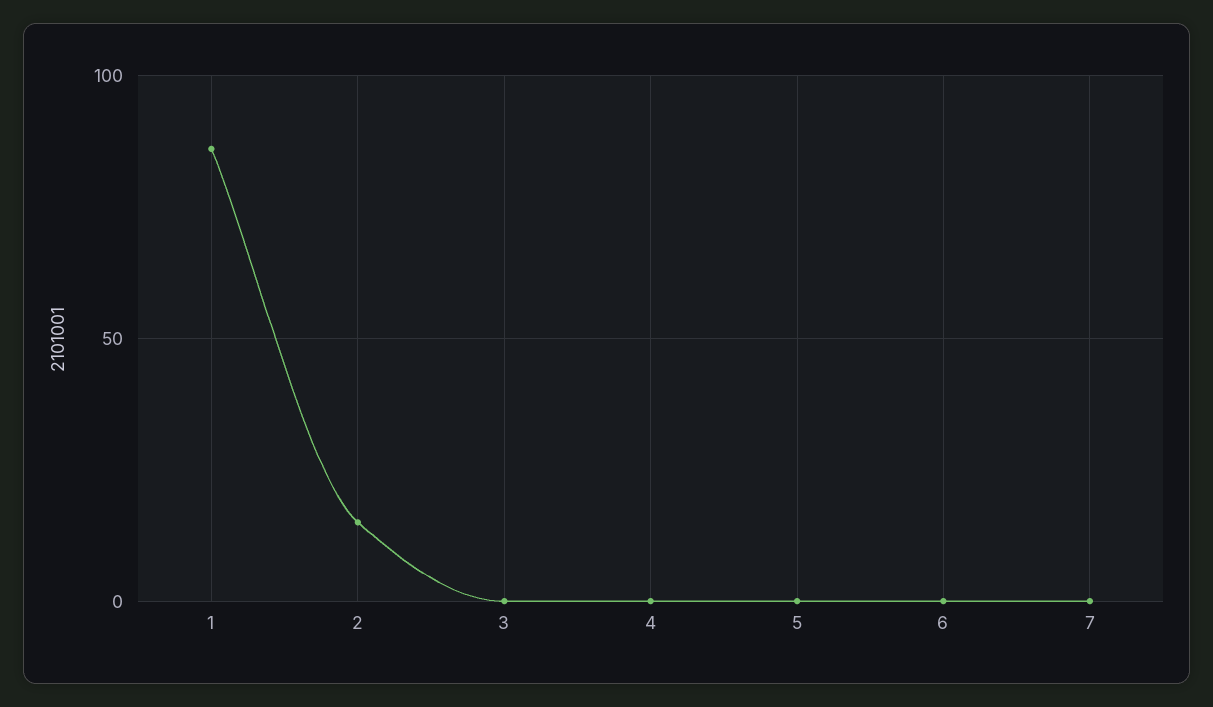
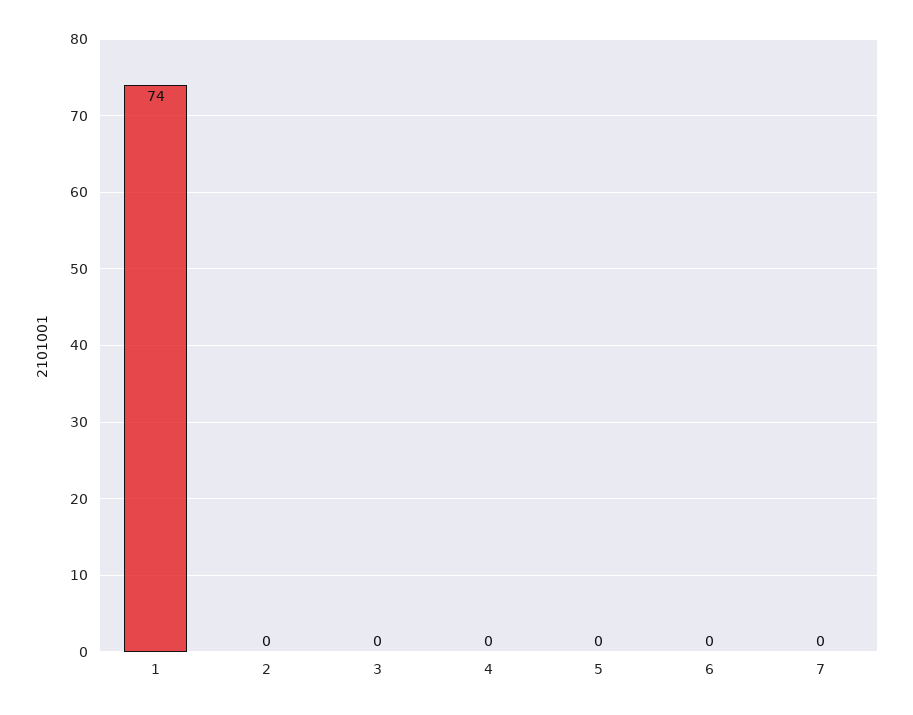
1: 85 -> 74
2: 15 -> 0

